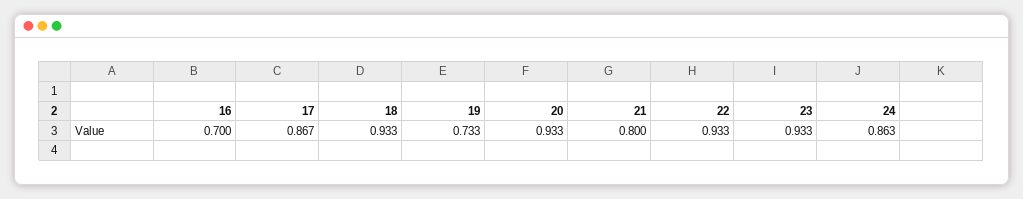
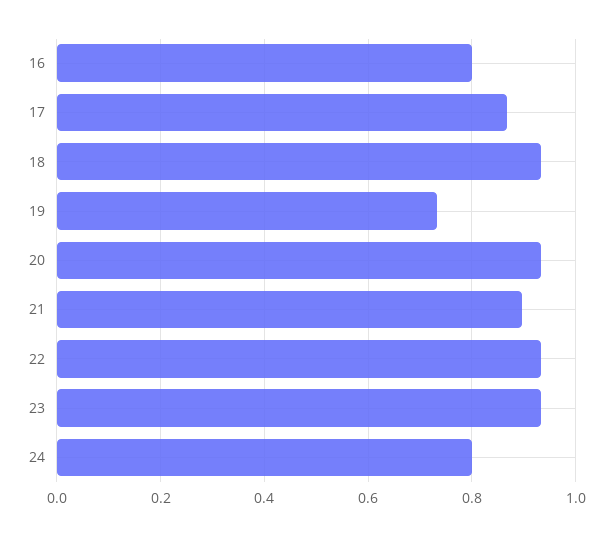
16: 0.7 -> 0.8
21: 0.8 -> 0.9
24: 0.863 -> 0.8

